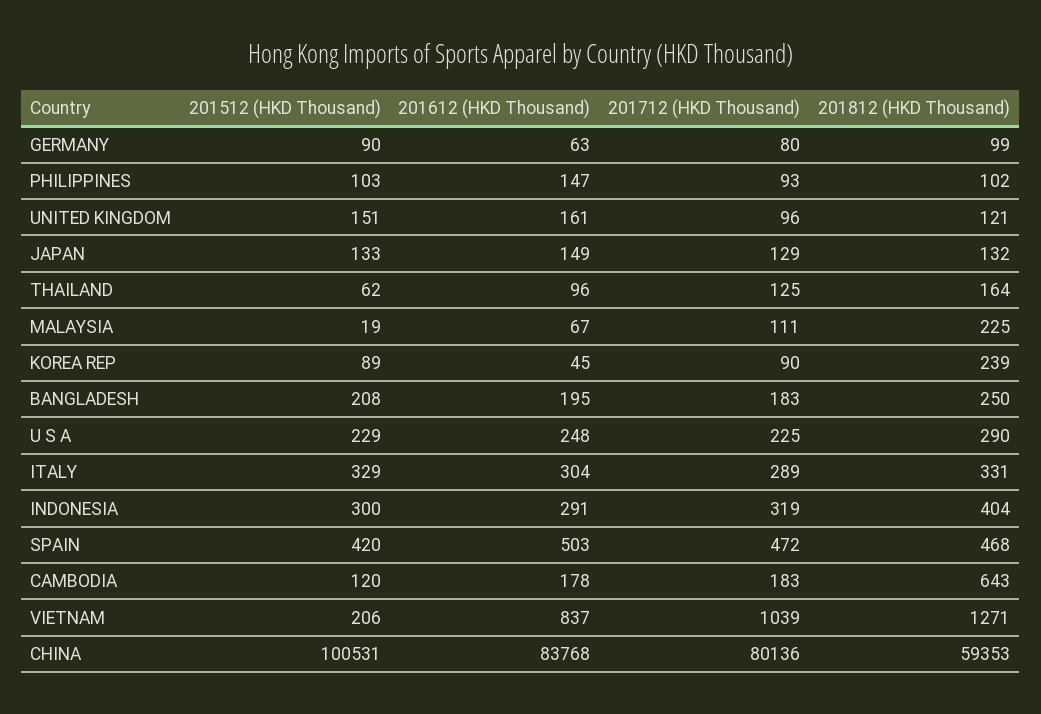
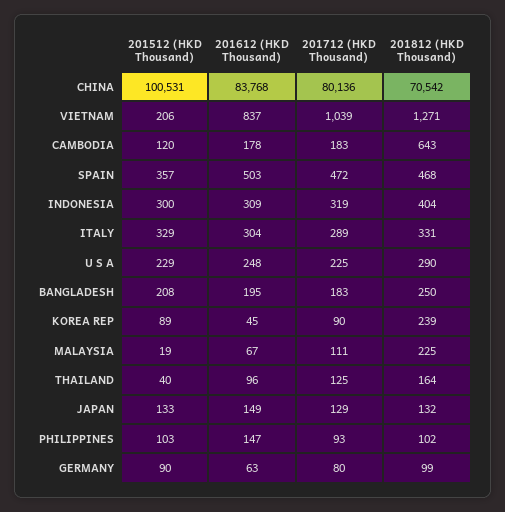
201512 (HKD Thousand), UNITED KINGDOM: 151 -> none
201612 (HKD Thousand), UNITED KINGDOM: 161 -> none
201712 (HKD Thousand), UNITED KINGDOM: 96 -> none
201812 (HKD Thousand), UNITED KINGDOM: 121 -> none
201512 (HKD Thousand), THAILAND: 62 -> 40
201612 (HKD Thousand), INDONESIA: 291 -> 309
201512 (HKD Thousand), SPAIN: 420 -> 357
201812 (HKD Thousand), CHINA: 59353 -> 70542

